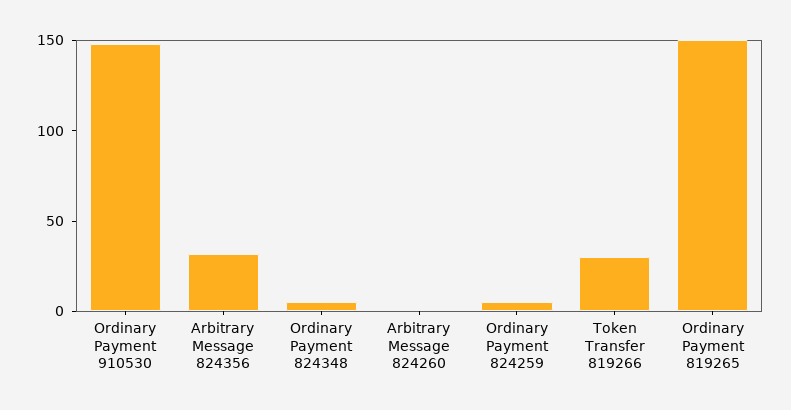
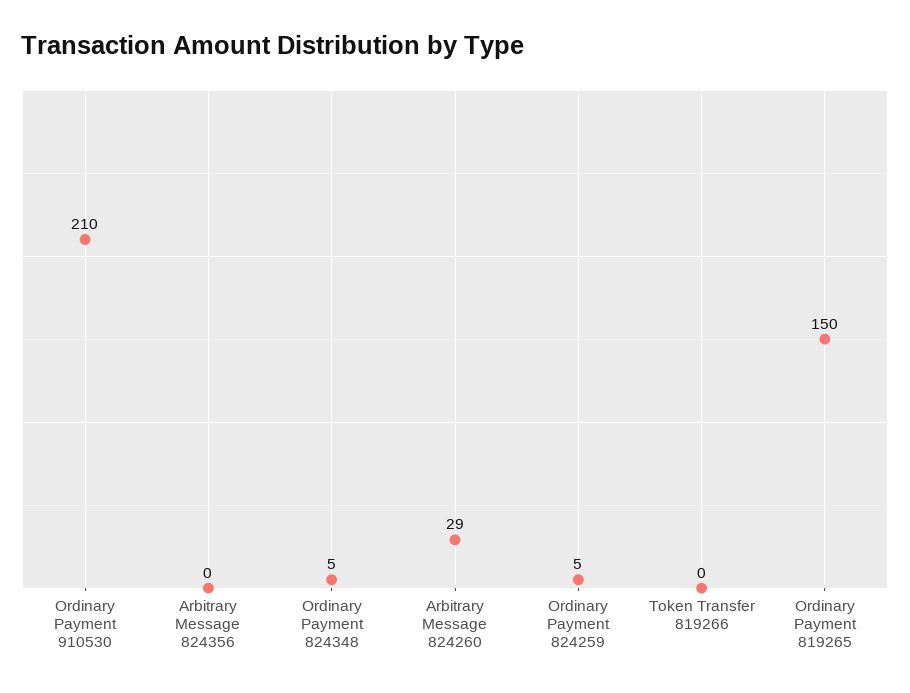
Ordinary Payment 910530: 150 -> 210
Arbitrary Message 824356: 30 -> 0
Arbitrary Message 824260: 0 -> 29
Token Transfer 819266: 30 -> 0

